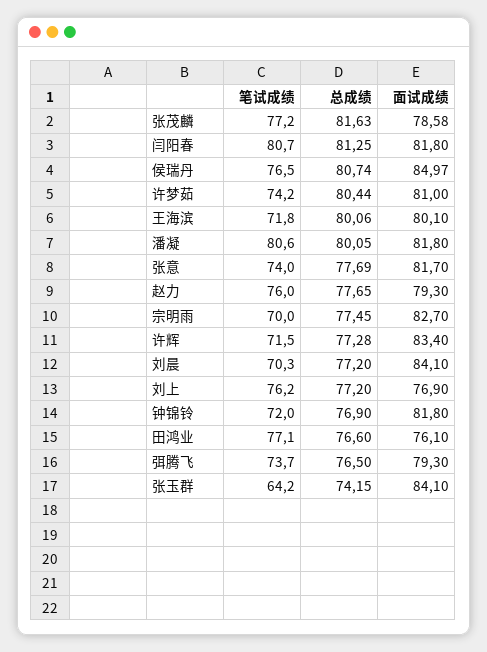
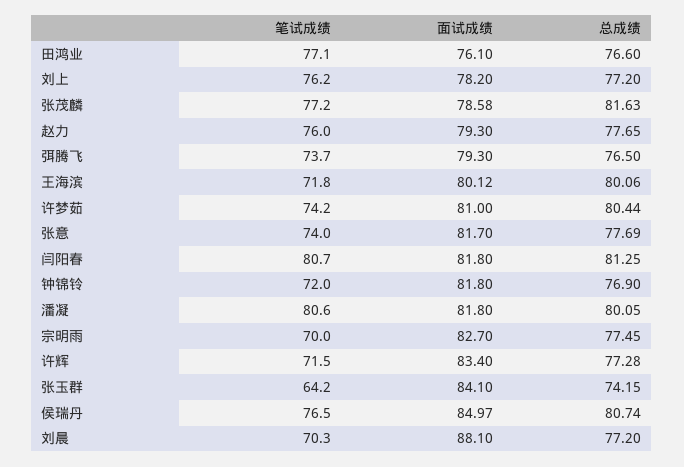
面试成绩, 王海滨: 80.1 -> 80.12
面试成绩, 刘晨: 84.1 -> 88.1
面试成绩, 刘上: 76.9 -> 78.2

